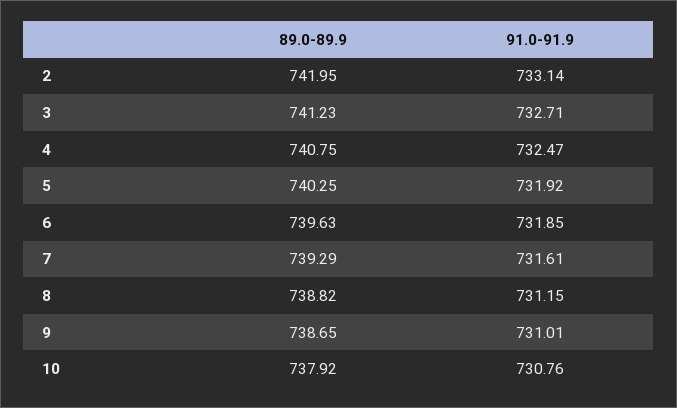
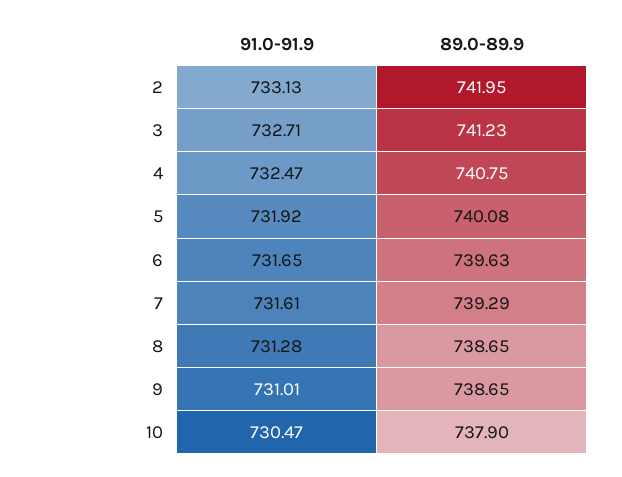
91.0-91.9, 2: 733.14 -> 733.13
89.0-89.9, 5: 740.25 -> 740.08
91.0-91.9, 6: 731.85 -> 731.65
89.0-89.9, 8: 738.82 -> 738.65
91.0-91.9, 8: 731.15 -> 731.28
89.0-89.9, 10: 737.92 -> 737.9
91.0-91.9, 10: 730.76 -> 730.47

